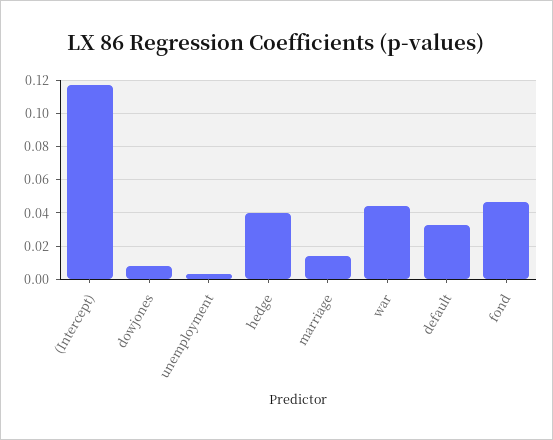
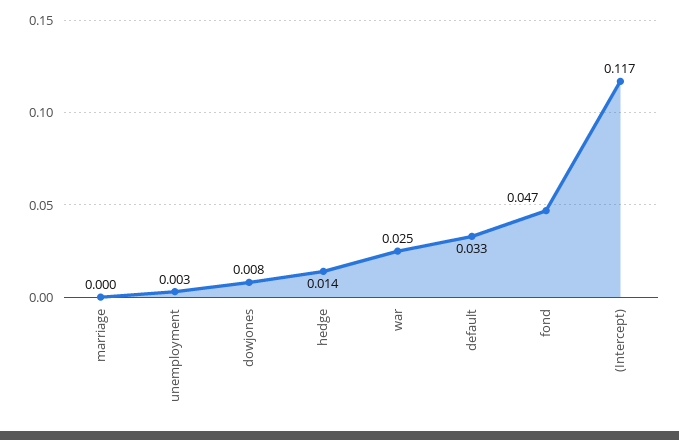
hedge: 0.04 -> 0.014
marriage: 0.015 -> 0
war: 0.045 -> 0.025

